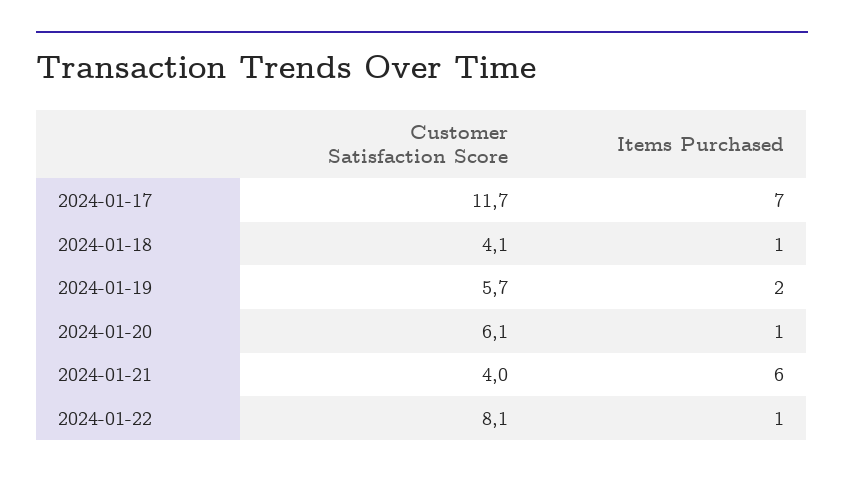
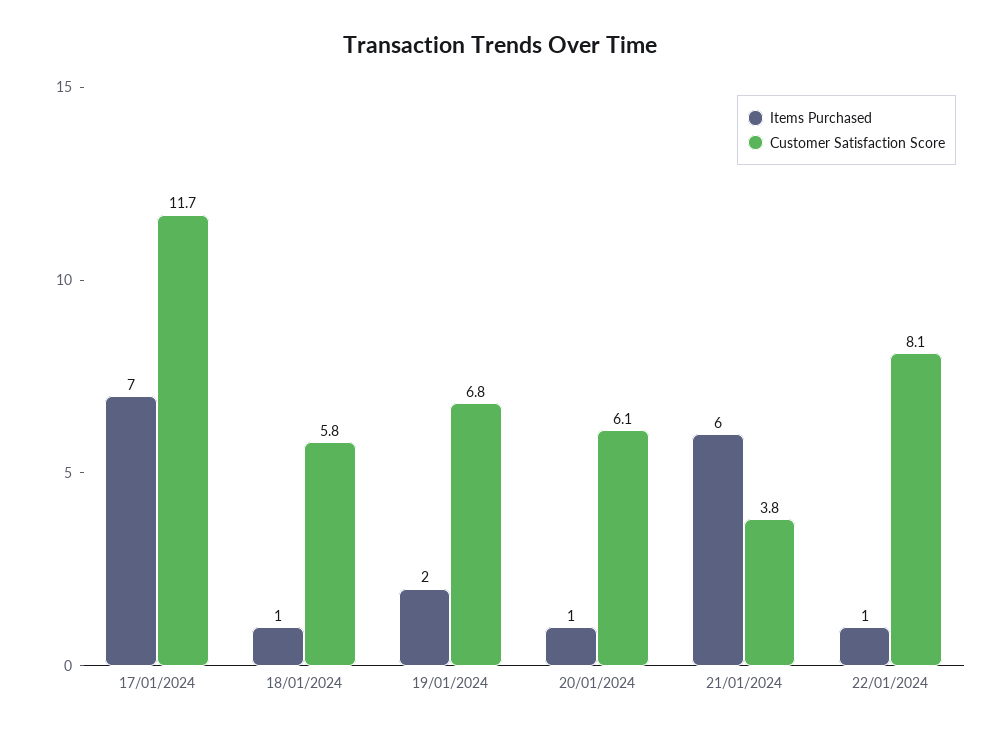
Customer Satisfaction Score, 2024-01-18: 4.1 -> 5.8
Customer Satisfaction Score, 2024-01-19: 5.7 -> 6.8
Customer Satisfaction Score, 2024-01-21: 4 -> 3.8

